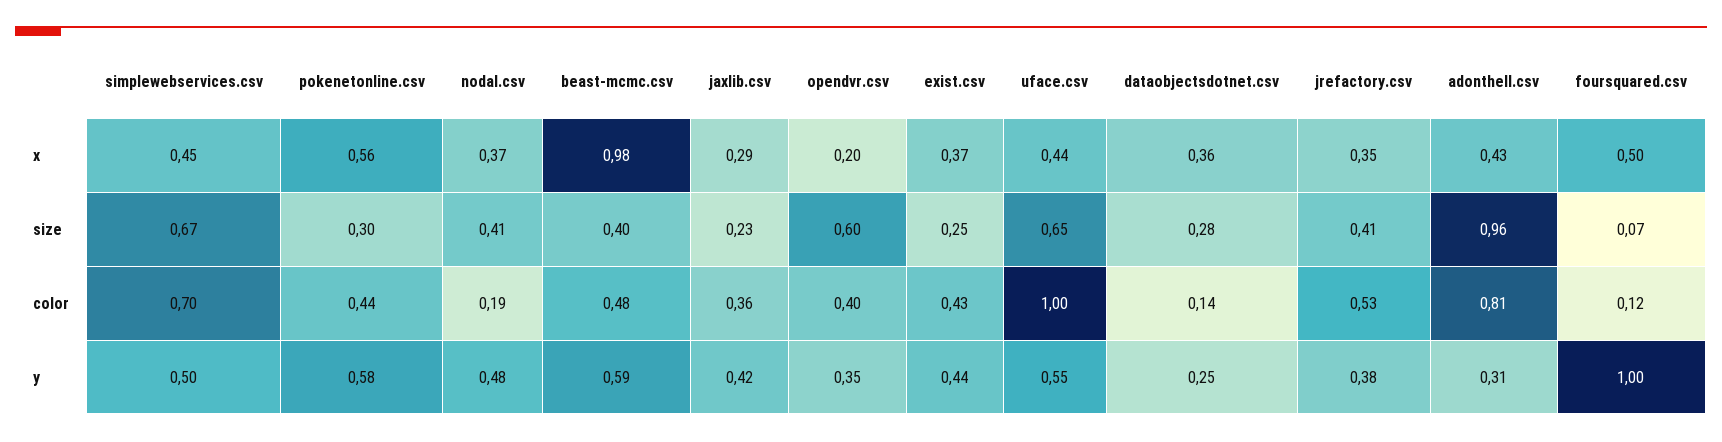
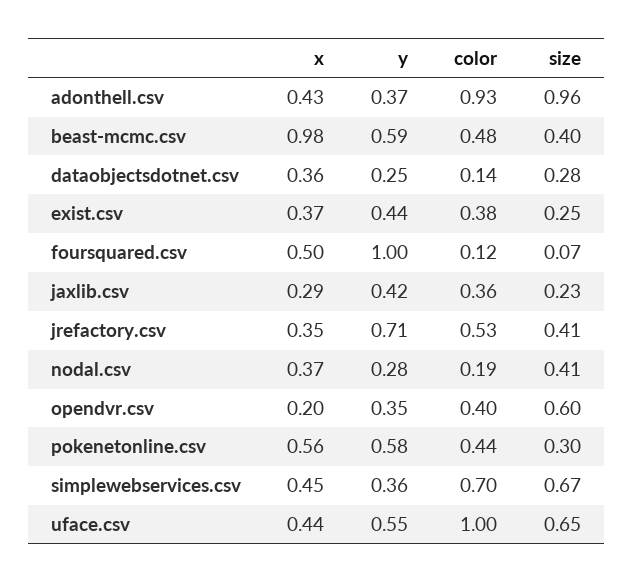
exist.csv, color: 0.43 -> 0.38
adonthell.csv, color: 0.81 -> 0.93
simplewebservices.csv, y: 0.5 -> 0.36
nodal.csv, y: 0.48 -> 0.28
jrefactory.csv, y: 0.38 -> 0.71
adonthell.csv, y: 0.31 -> 0.37

